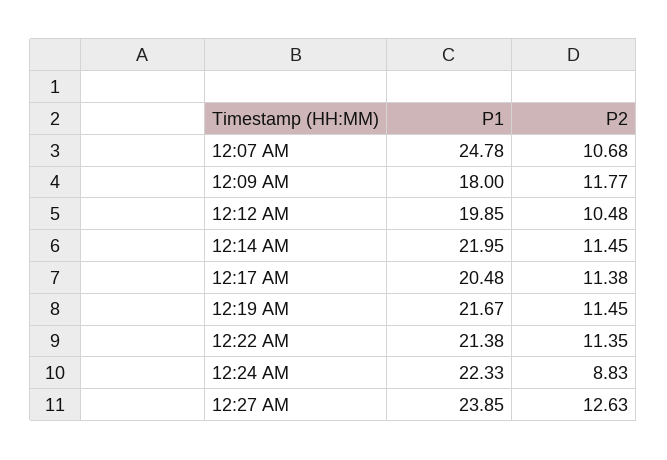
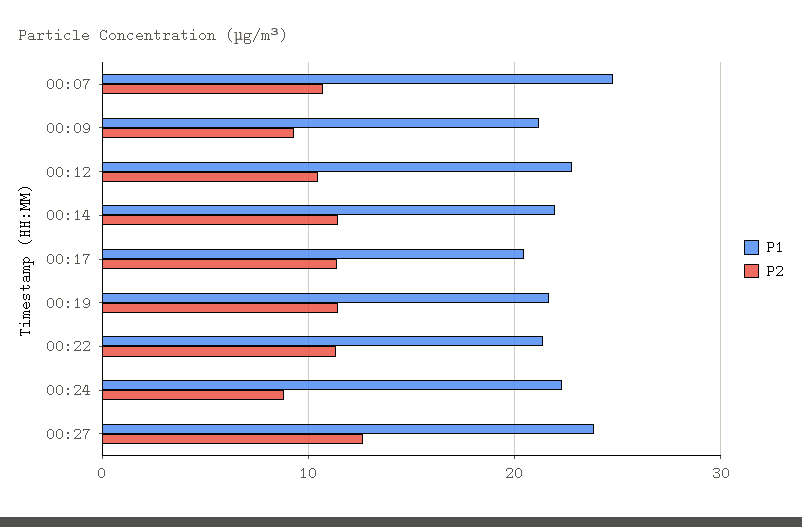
P1, 12:09 AM: 18 -> 21
P2, 12:09 AM: 11.77 -> 9
P1, 12:12 AM: 19.85 -> 23

